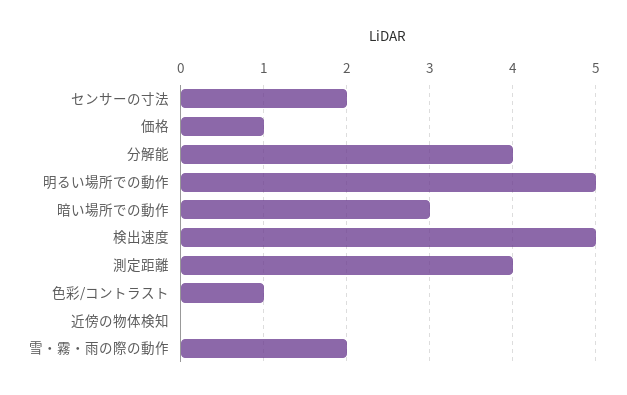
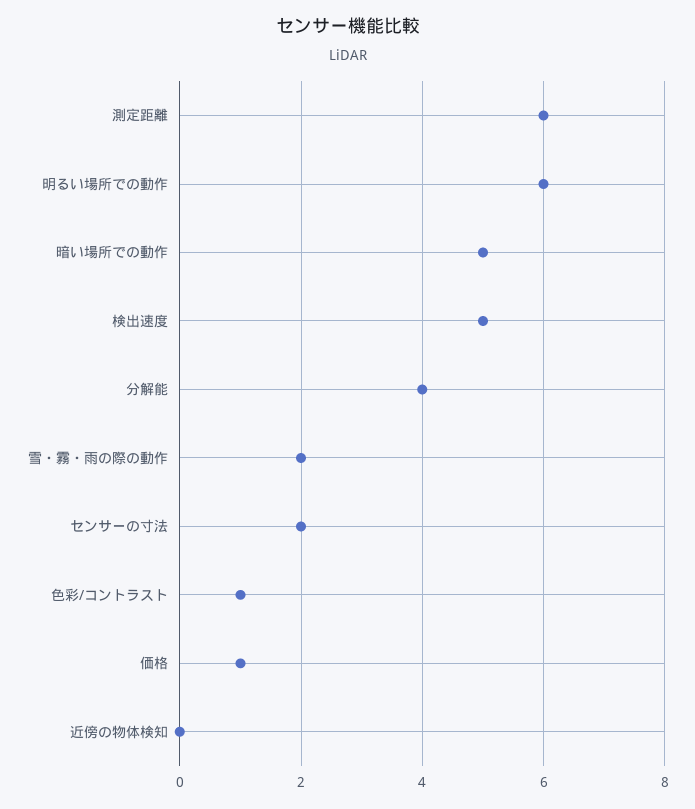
明るい場所での動作: 5 -> 6
暗い場所での動作: 3 -> 5
測定距離: 4 -> 6

